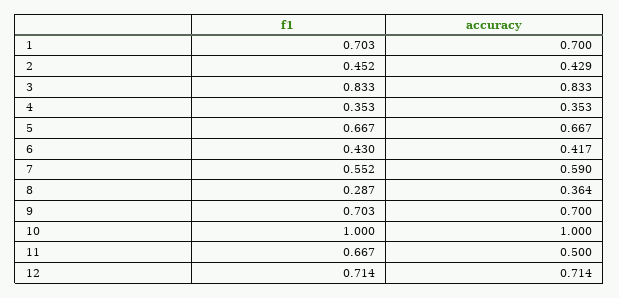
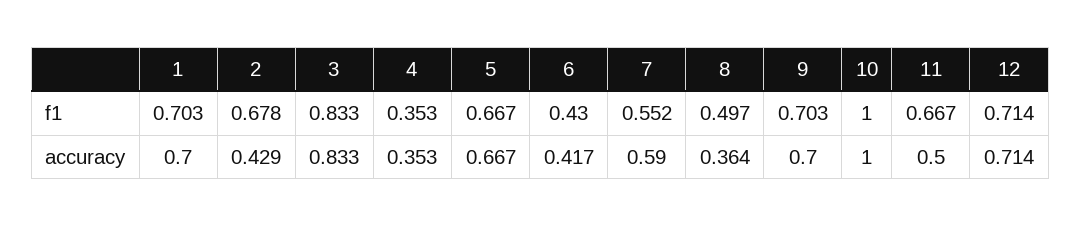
f1, 2: 0.452 -> 0.678
f1, 8: 0.287 -> 0.497

